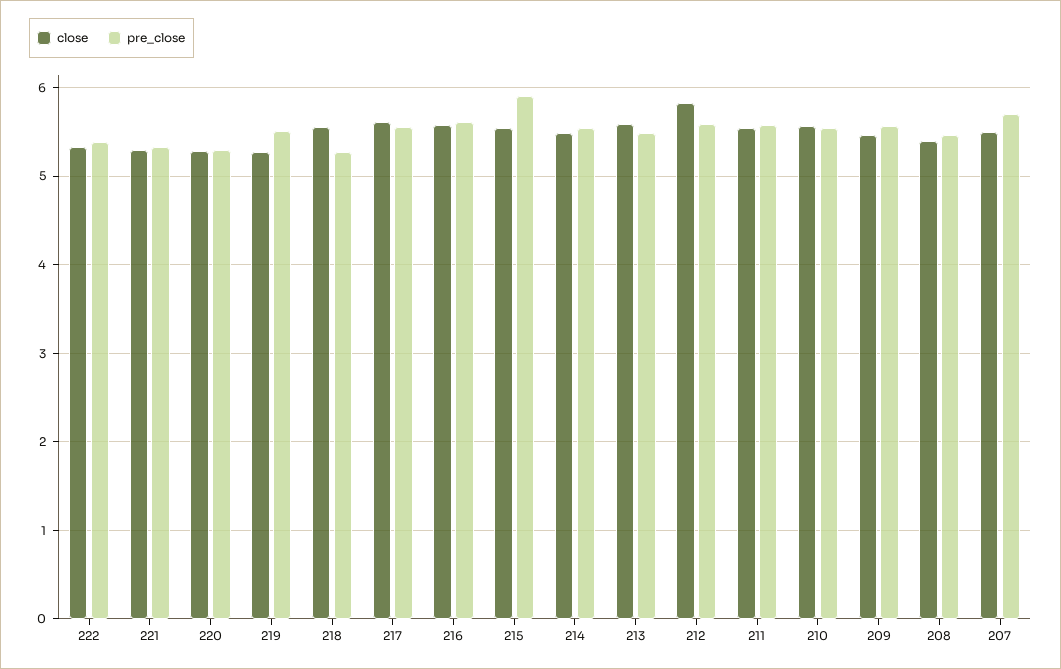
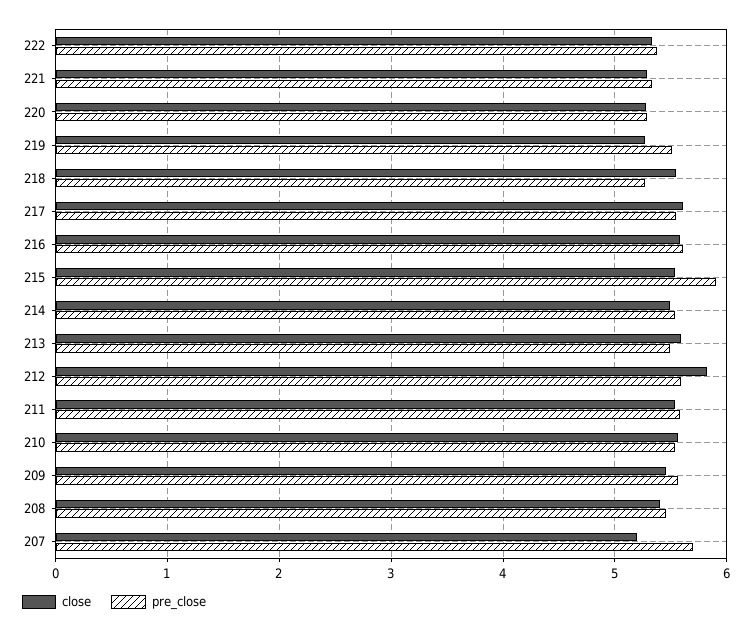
close, 207: 5.5 -> 5.2

